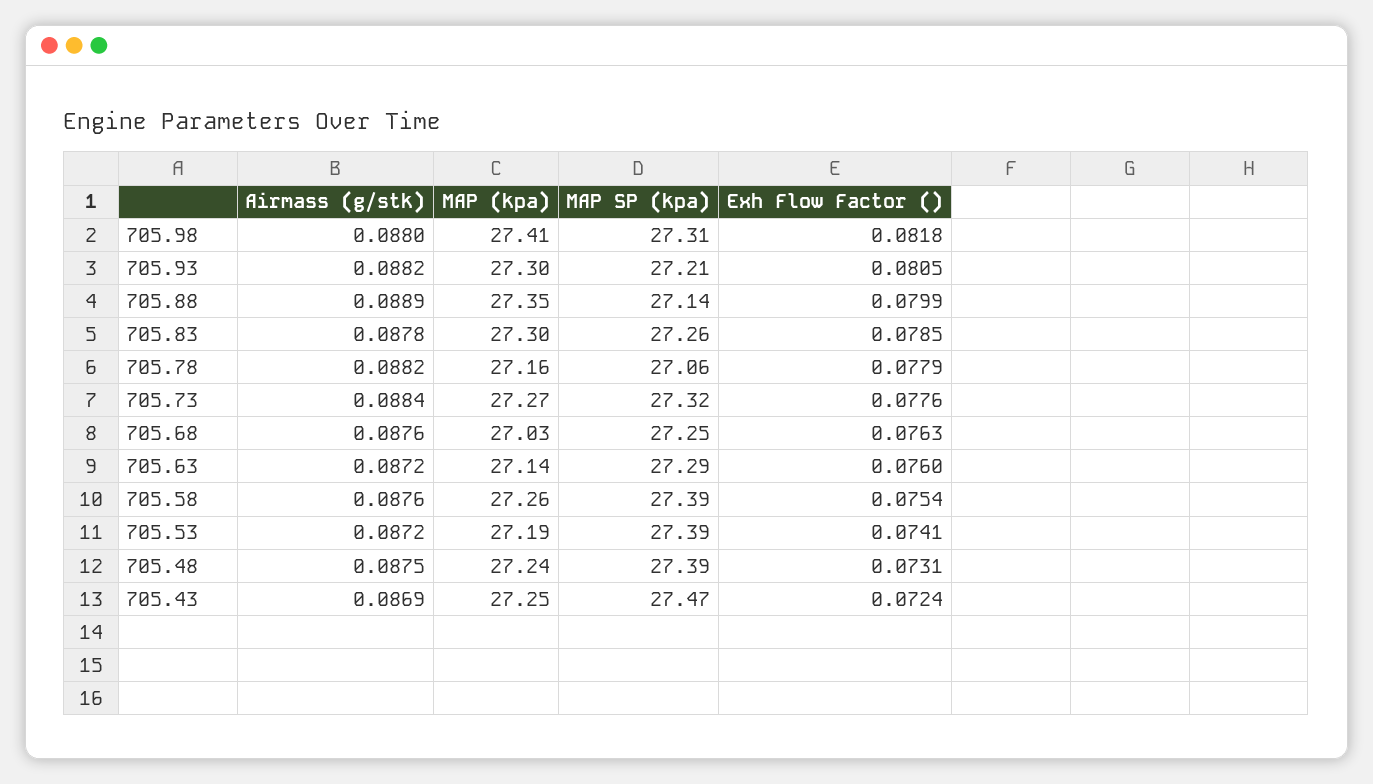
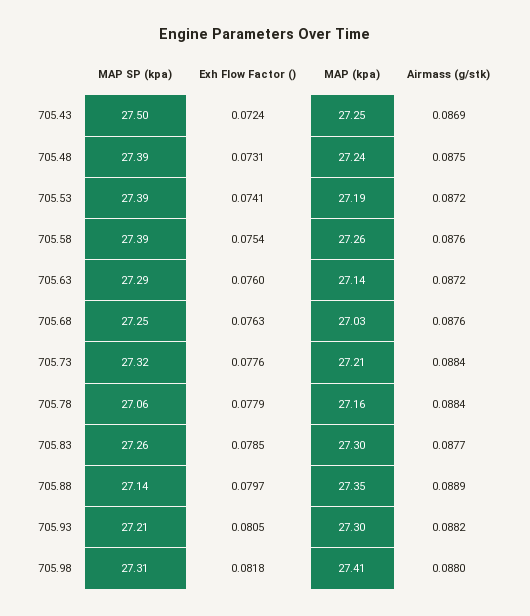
Exh Flow Factor (), 705.88: 0.0799 -> 0.0797
Airmass (g/stk), 705.83: 0.0878 -> 0.0877
Airmass (g/stk), 705.78: 0.0882 -> 0.0884
MAP (kpa), 705.73: 27.27 -> 27.21
MAP SP (kpa), 705.43: 27.47 -> 27.5

